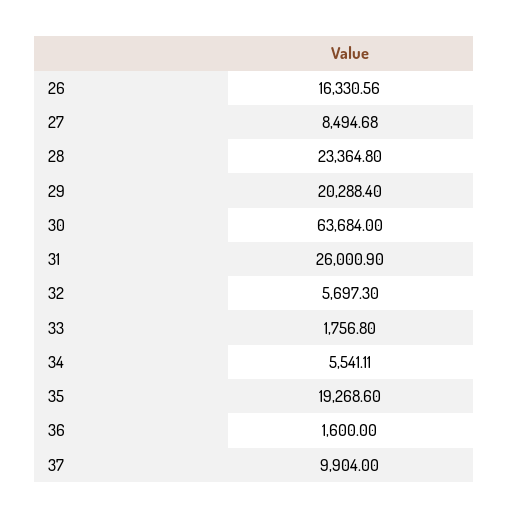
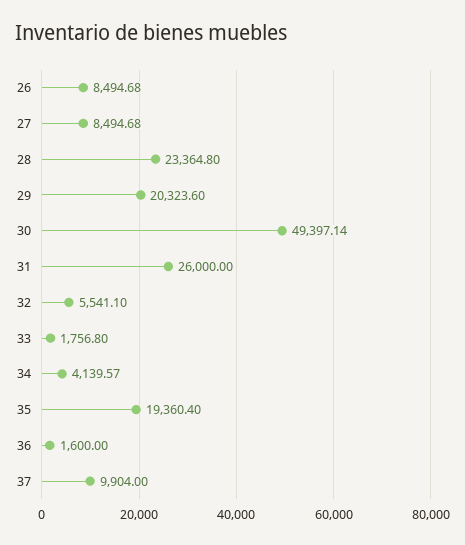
26: 16330.56 -> 8494.68
29: 20288.4 -> 20323.6
30: 63684 -> 49397.14
31: 26000.9 -> 26000
32: 5697.3 -> 5541.1
34: 5541.11 -> 4139.57
35: 19268.6 -> 19360.4

